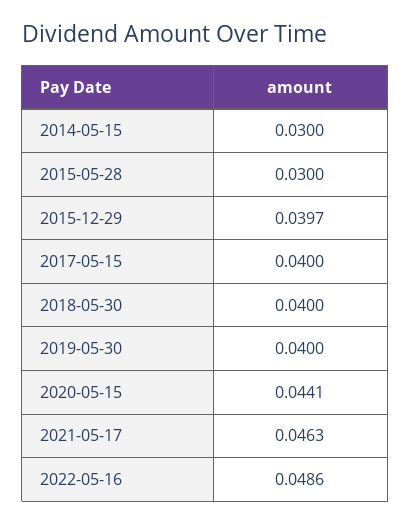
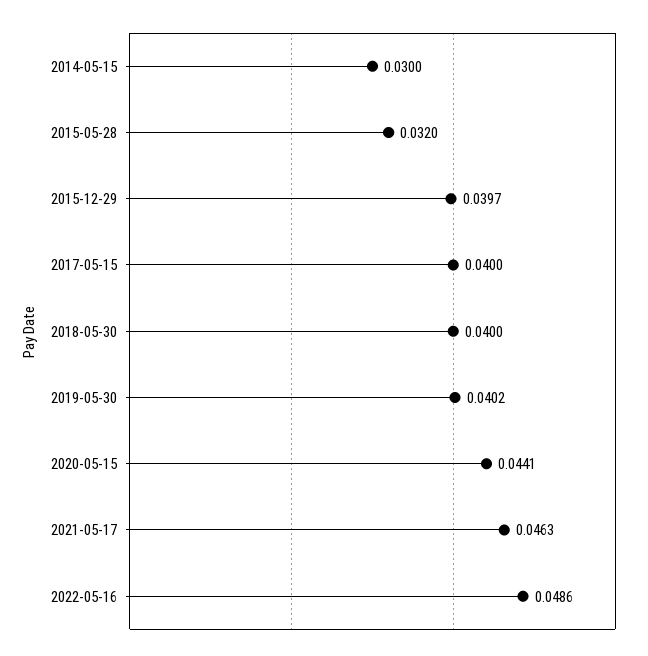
2015-05-28: 0.03 -> 0.032
2019-05-30: 0.04 -> 0.0402

